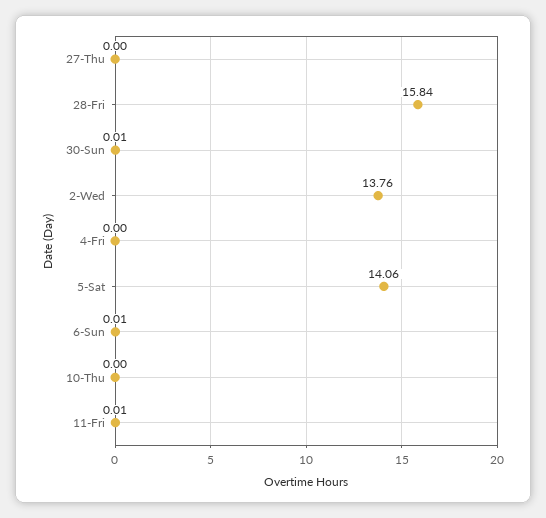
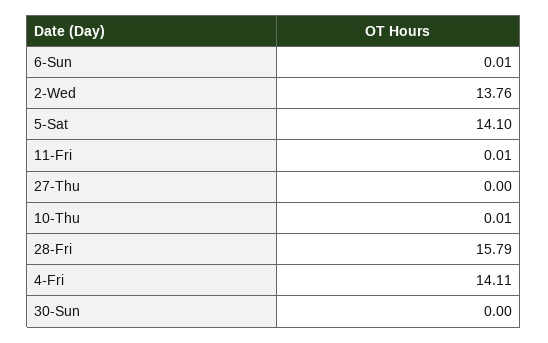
28-Fri: 15.84 -> 15.79
30-Sun: 0.01 -> 0
4-Fri: 0 -> 14.11
5-Sat: 14.06 -> 14.1
10-Thu: 0 -> 0.01

